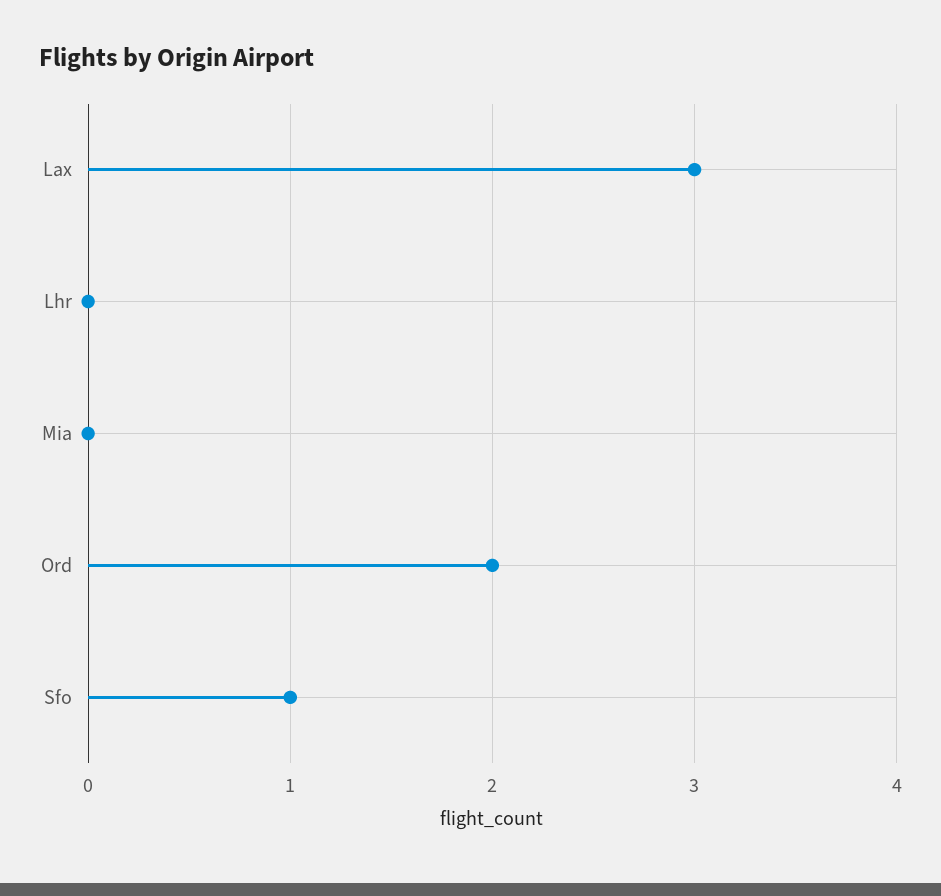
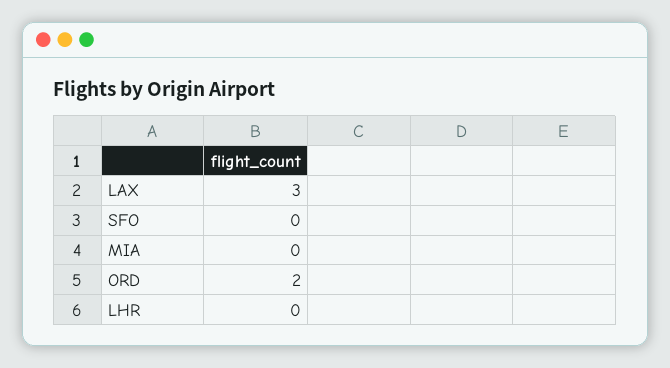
Sfo: 1 -> 0

